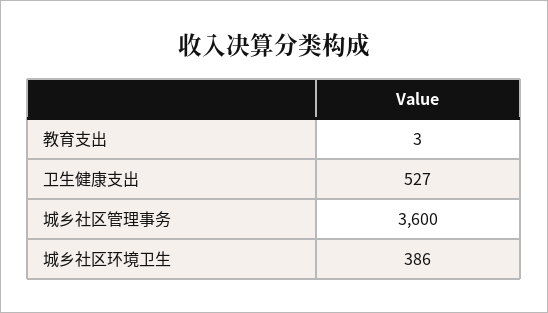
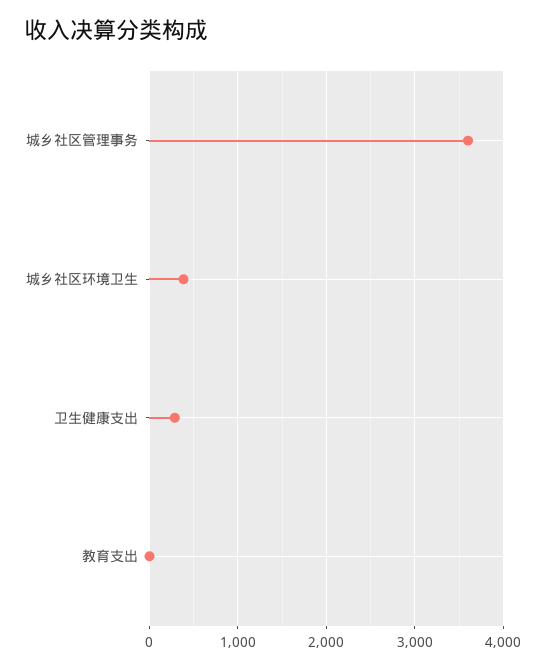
卫生健康支出: 527 -> 300

